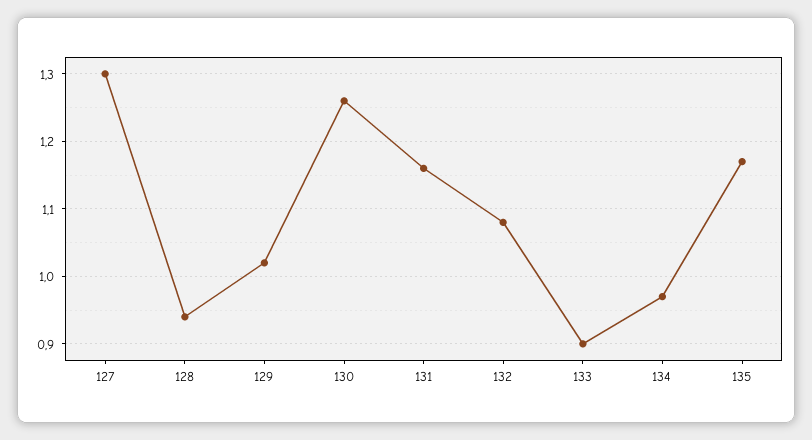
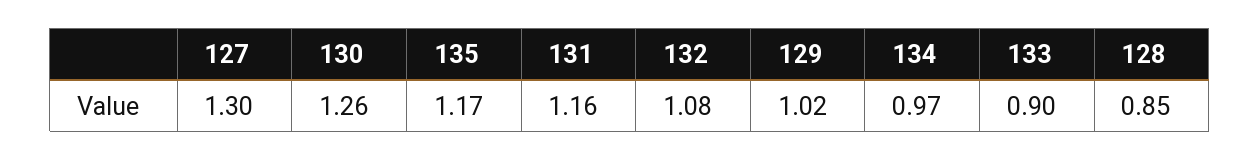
128: 0.94 -> 0.85

